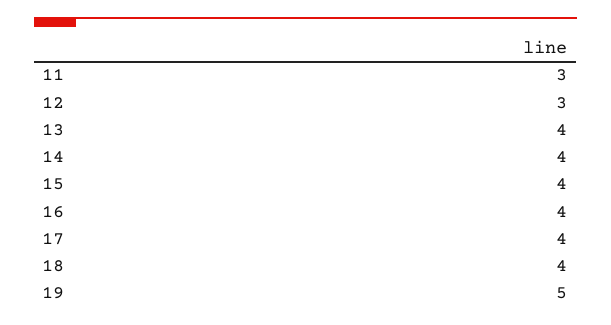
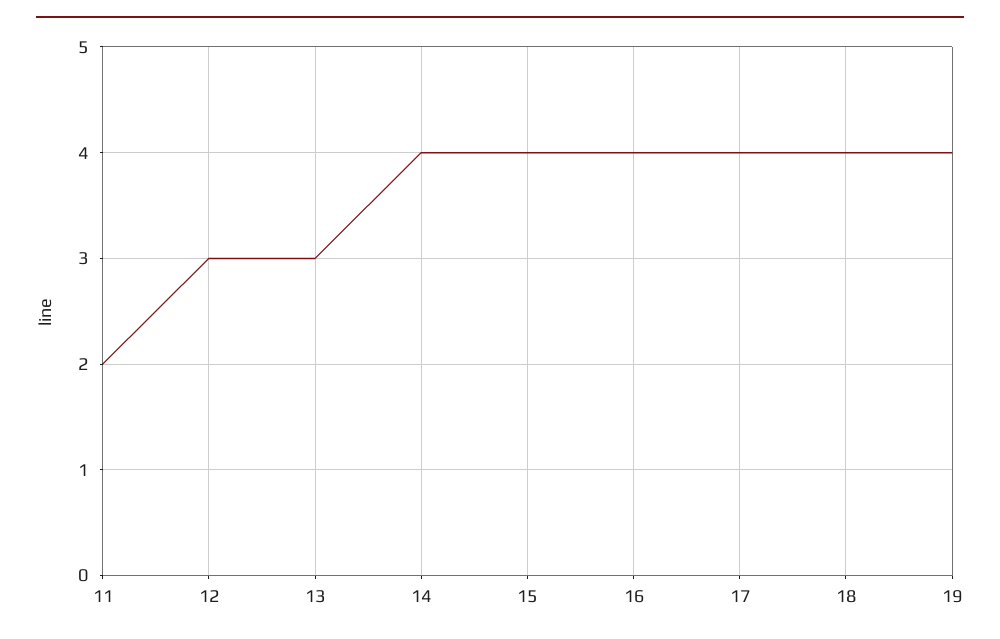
11: 3 -> 2
13: 4 -> 3
19: 5 -> 4

